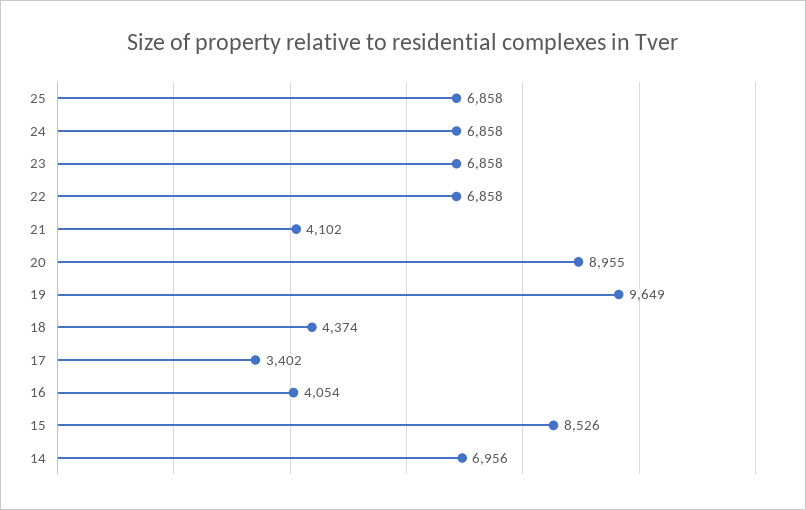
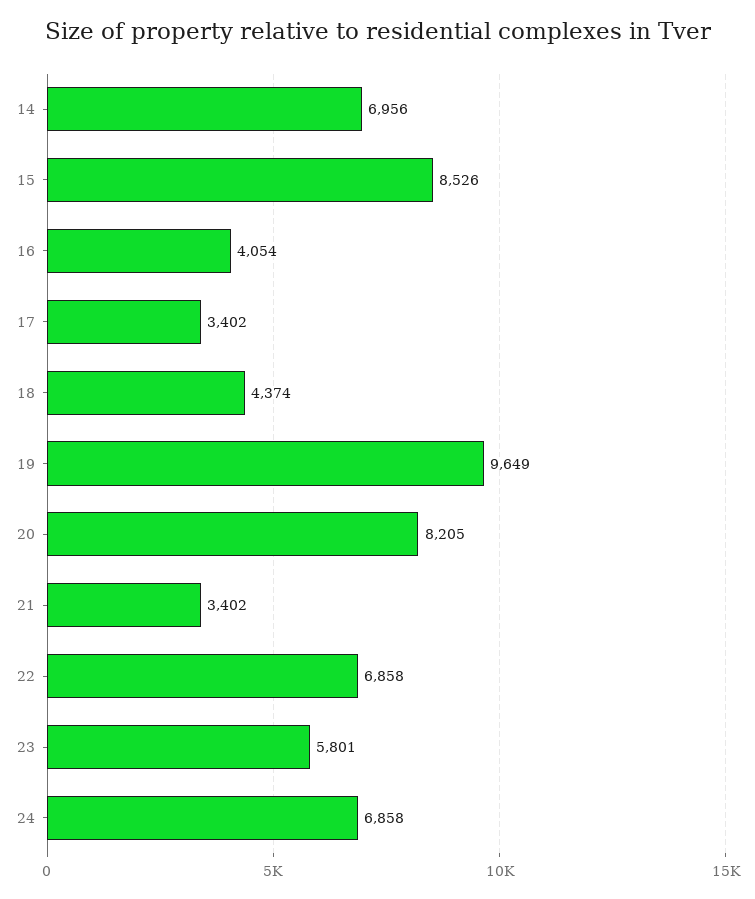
25: 6858 -> none
23: 6858 -> 5801
21: 4102 -> 3402
20: 8955 -> 8205

